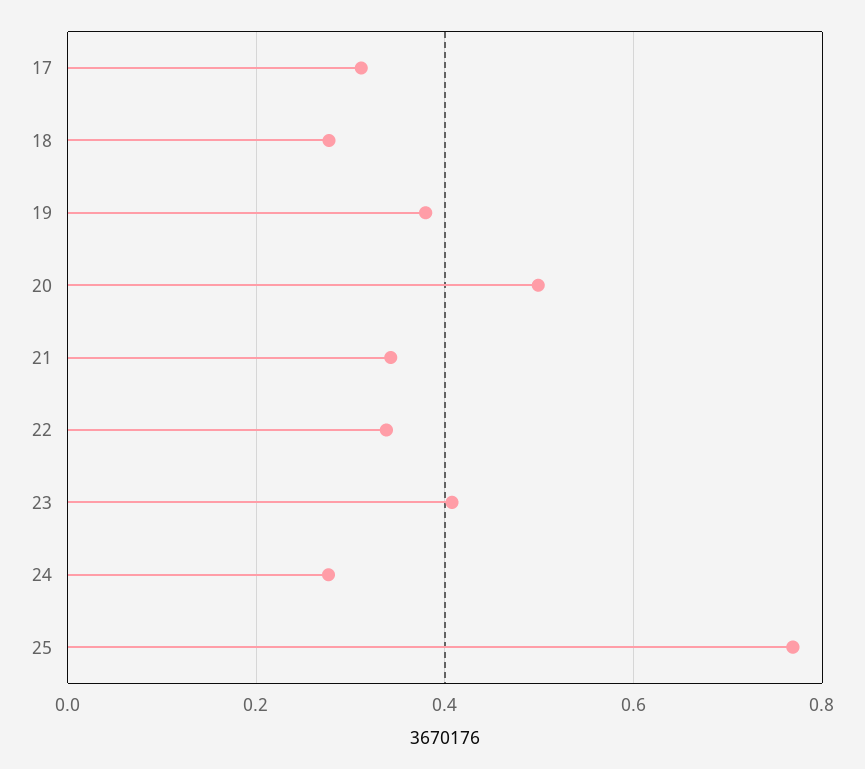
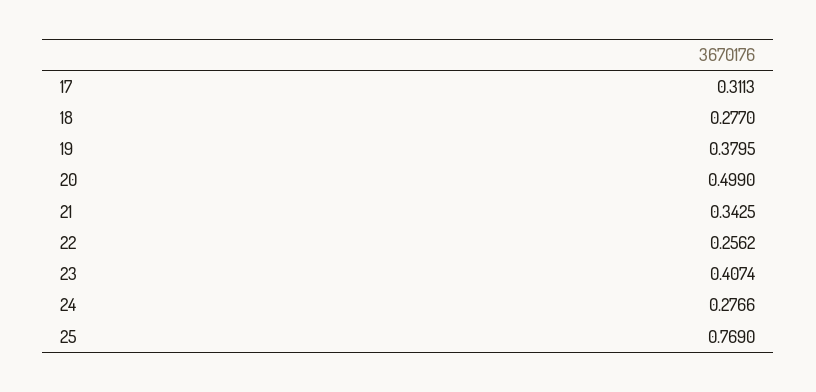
22: 0.34 -> 0.2562

